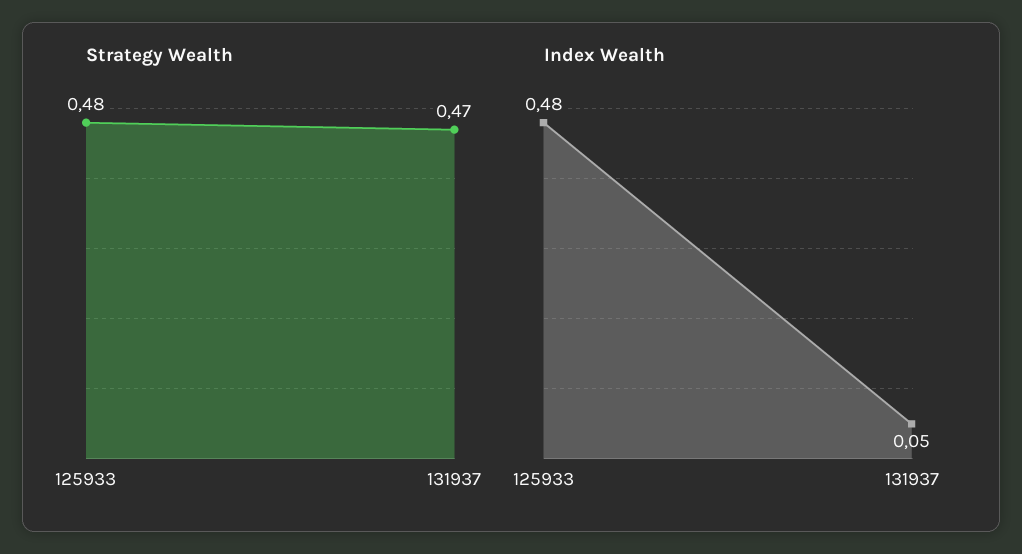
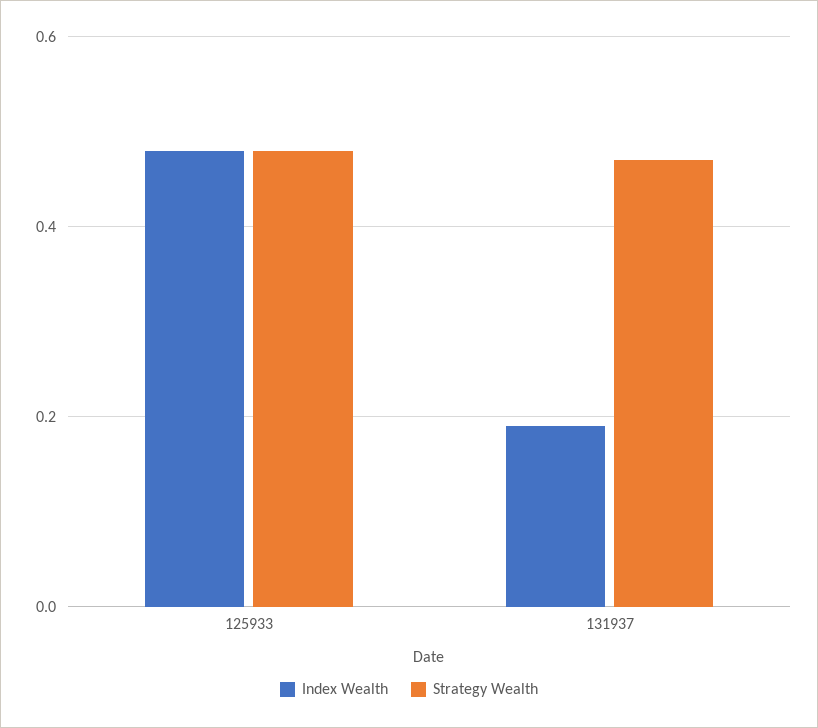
Index Wealth, 131937: 0.05 -> 0.2

